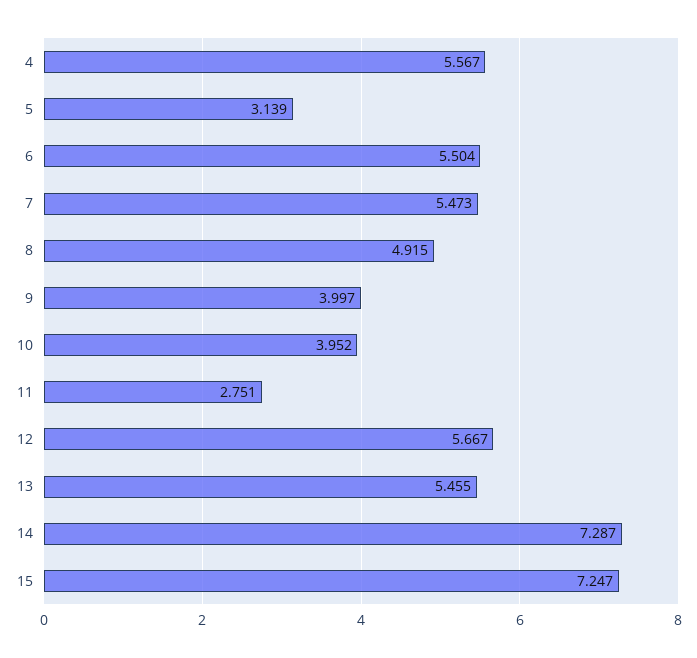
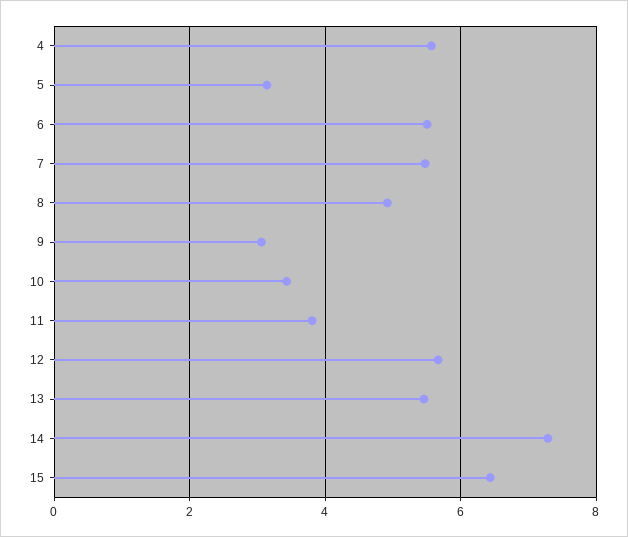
9: 3.997 -> 3
10: 3.952 -> 3.4
11: 2.751 -> 3.8
15: 7.247 -> 6.4

